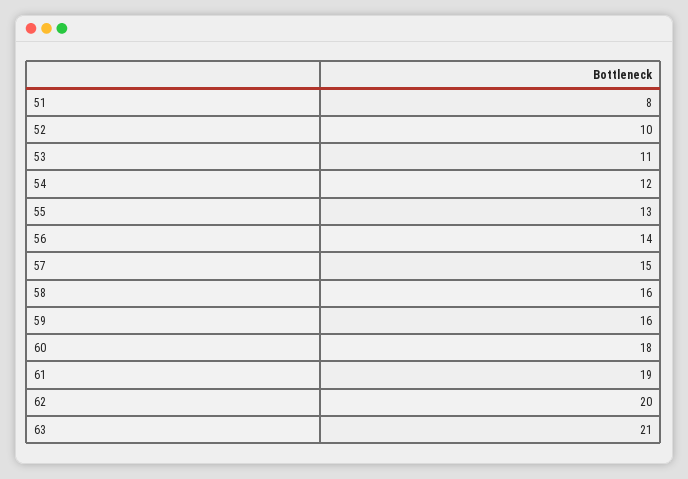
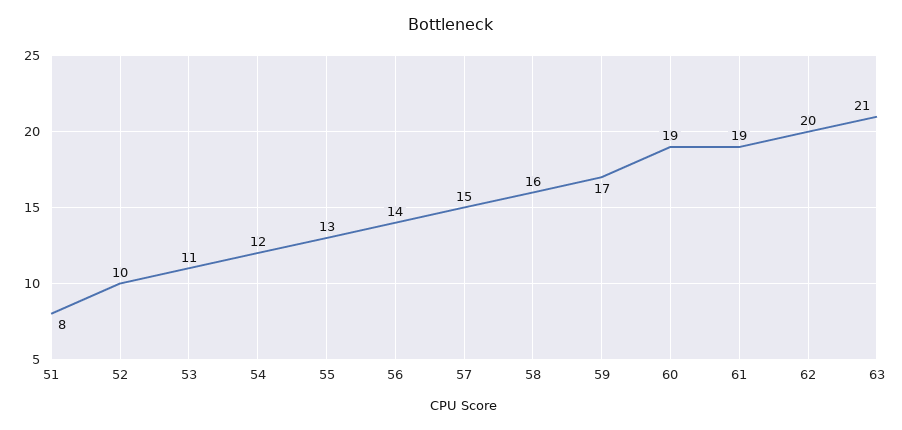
59: 16 -> 17
60: 18 -> 19

